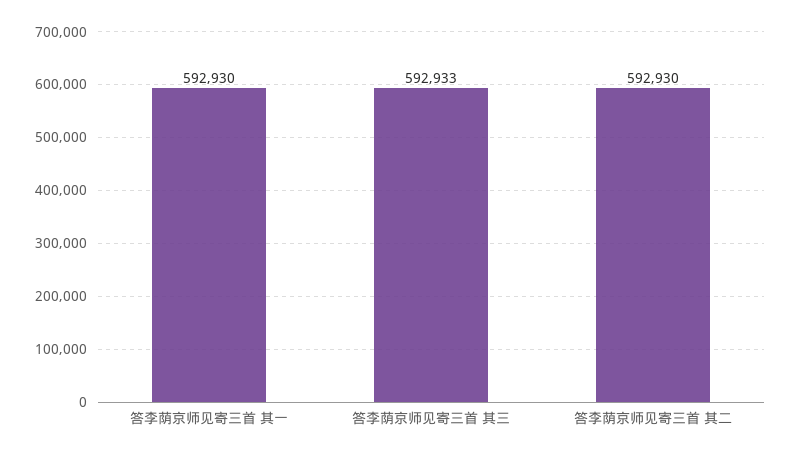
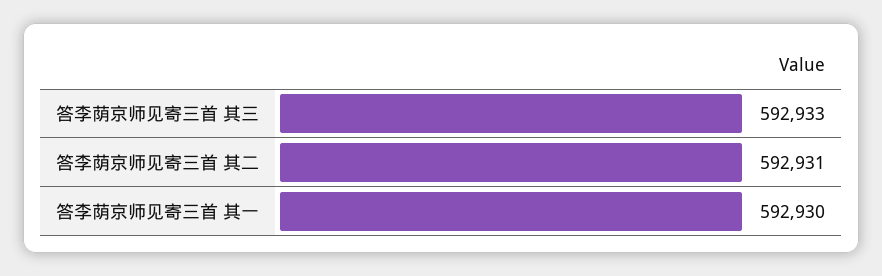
答李荫京师见寄三首 其二: 592930 -> 592931

